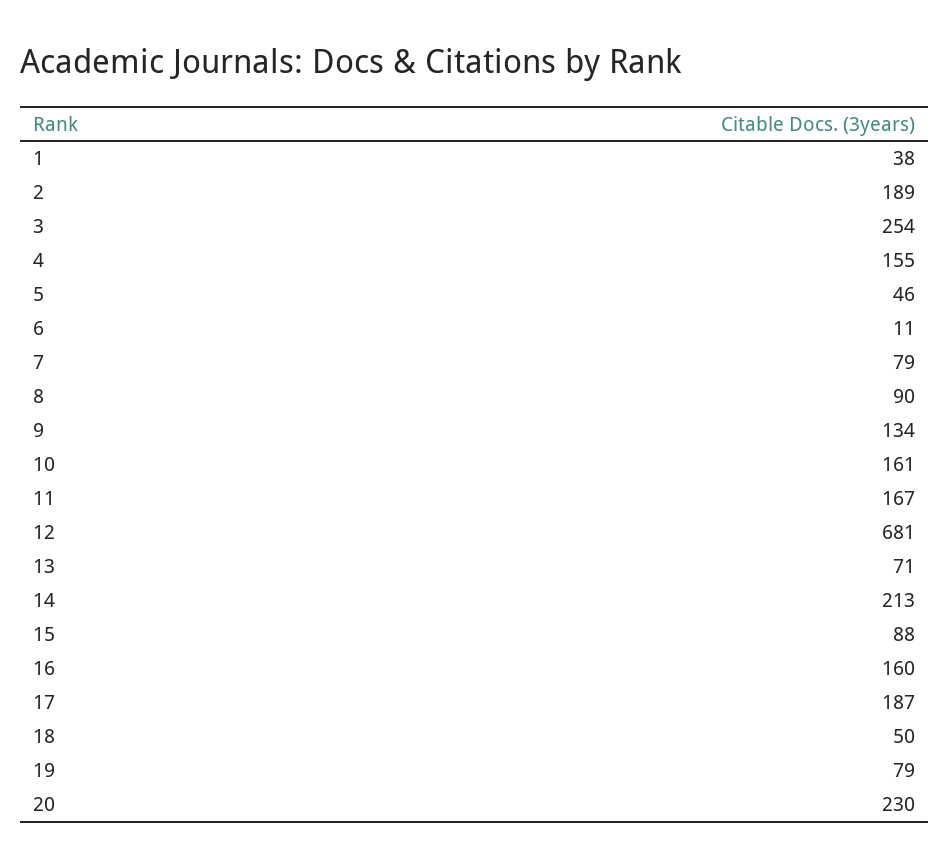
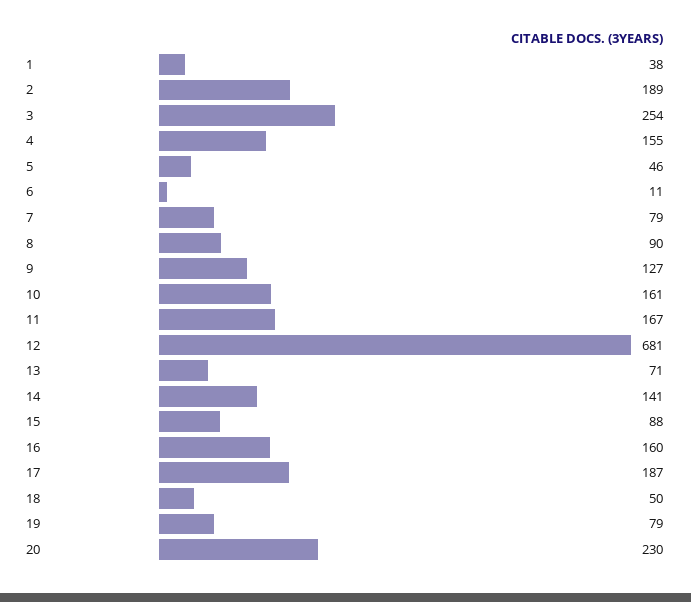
9: 134 -> 127
14: 213 -> 141

